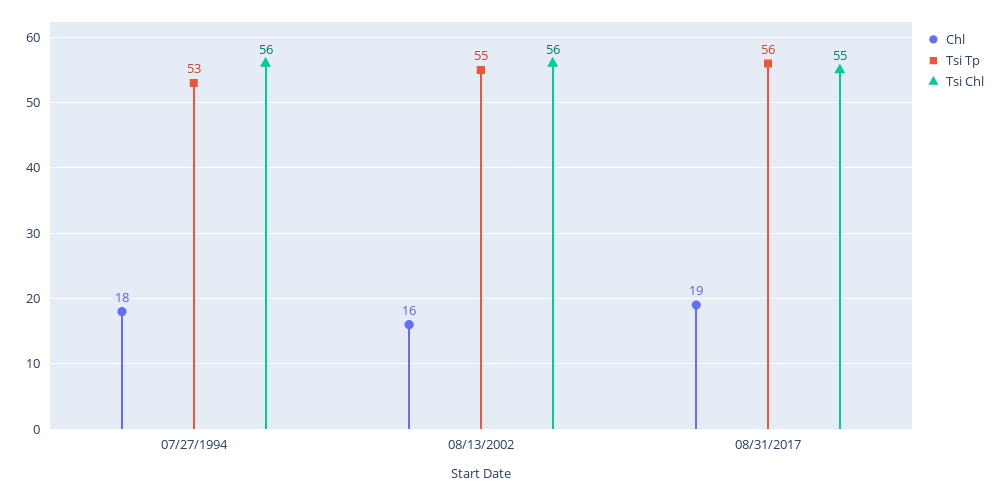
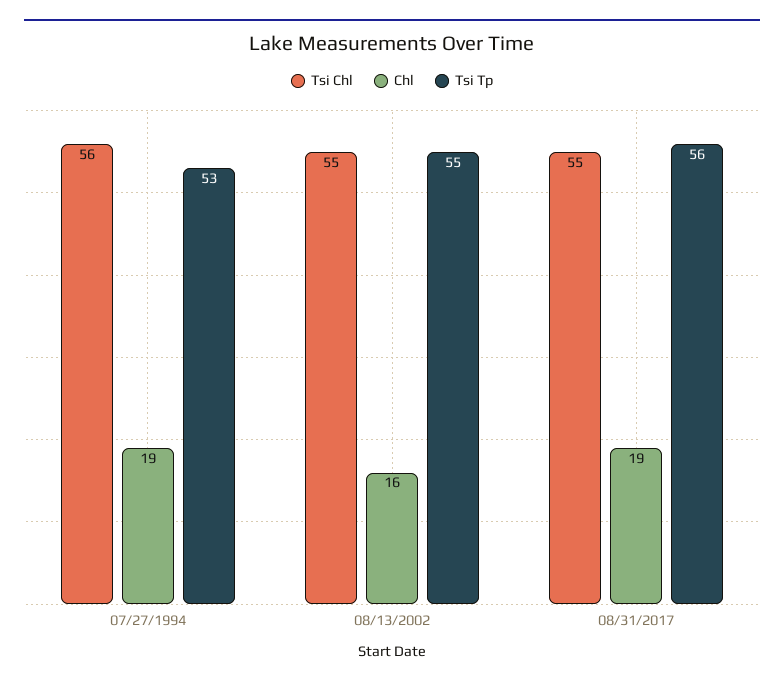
Chl, 07/27/1994: 18 -> 19
Tsi Chl, 08/13/2002: 56 -> 55

